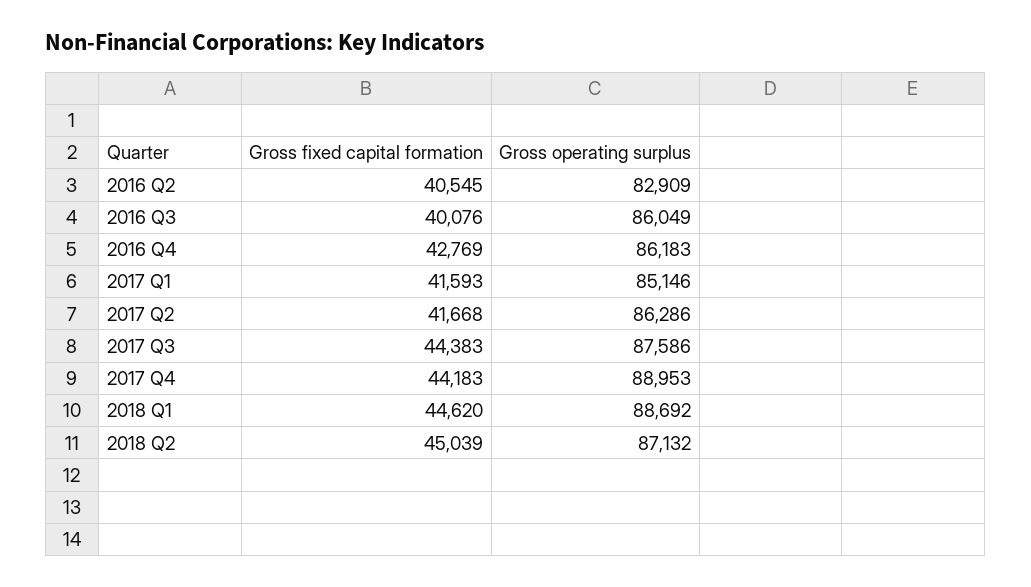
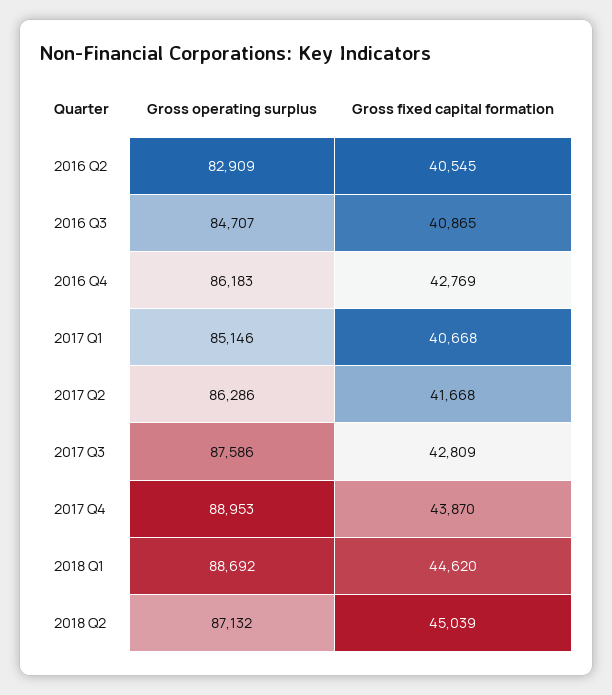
Gross fixed capital formation, 2016 Q3: 40076 -> 40865
Gross operating surplus, 2016 Q3: 86049 -> 84707
Gross fixed capital formation, 2017 Q1: 41593 -> 40668
Gross fixed capital formation, 2017 Q3: 44383 -> 42809
Gross fixed capital formation, 2017 Q4: 44183 -> 43870

